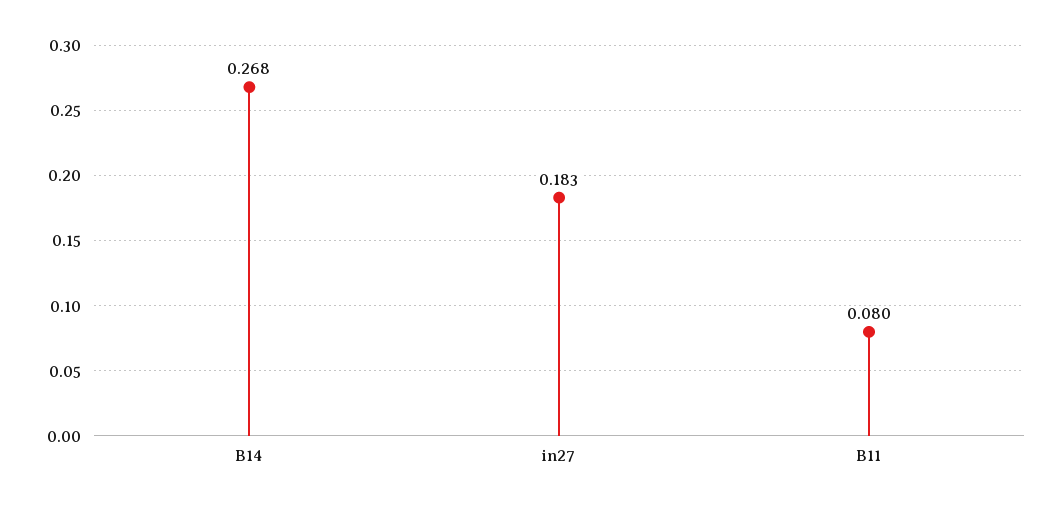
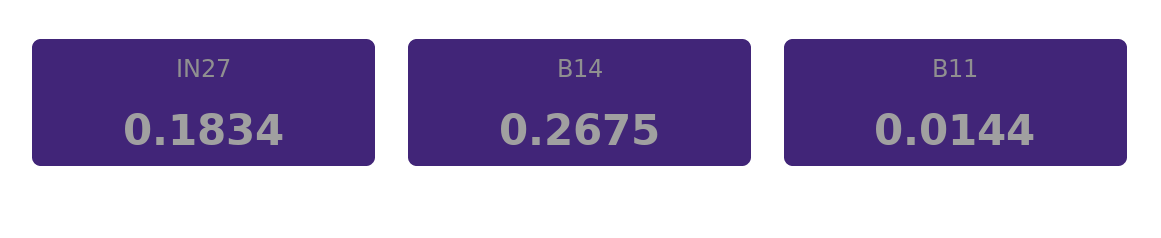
B11: 0.08 -> 0.0144

